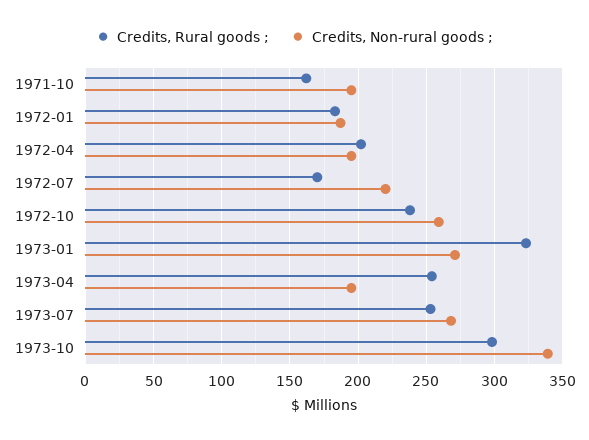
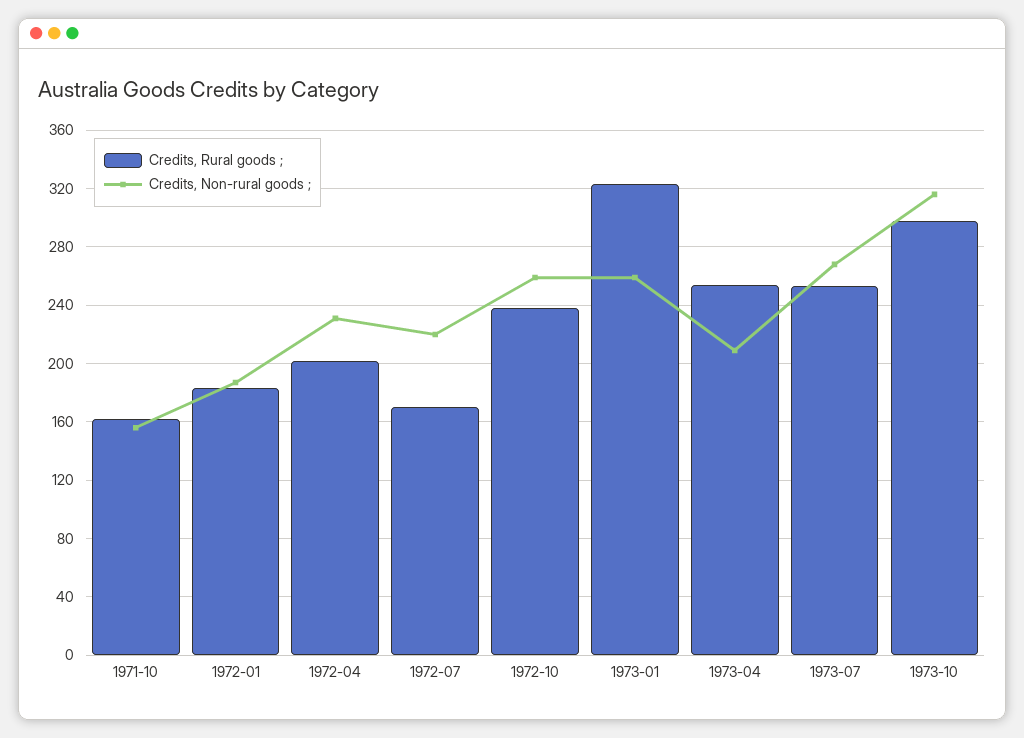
Credits, Non-rural goods ;, 1971-10: 195 -> 155
Credits, Non-rural goods ;, 1972-04: 195 -> 230
Credits, Non-rural goods ;, 1973-01: 270 -> 260
Credits, Non-rural goods ;, 1973-04: 195 -> 210
Credits, Non-rural goods ;, 1973-10: 340 -> 315

